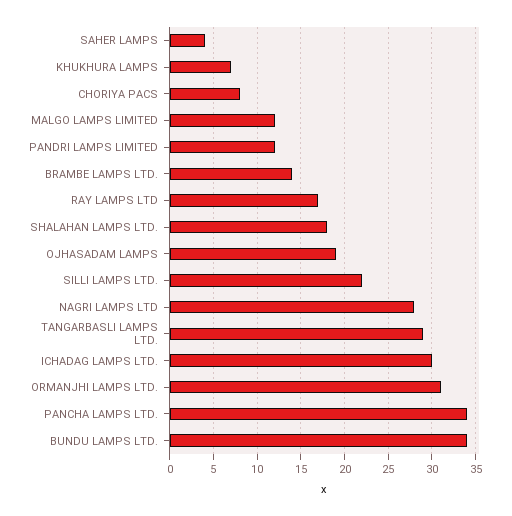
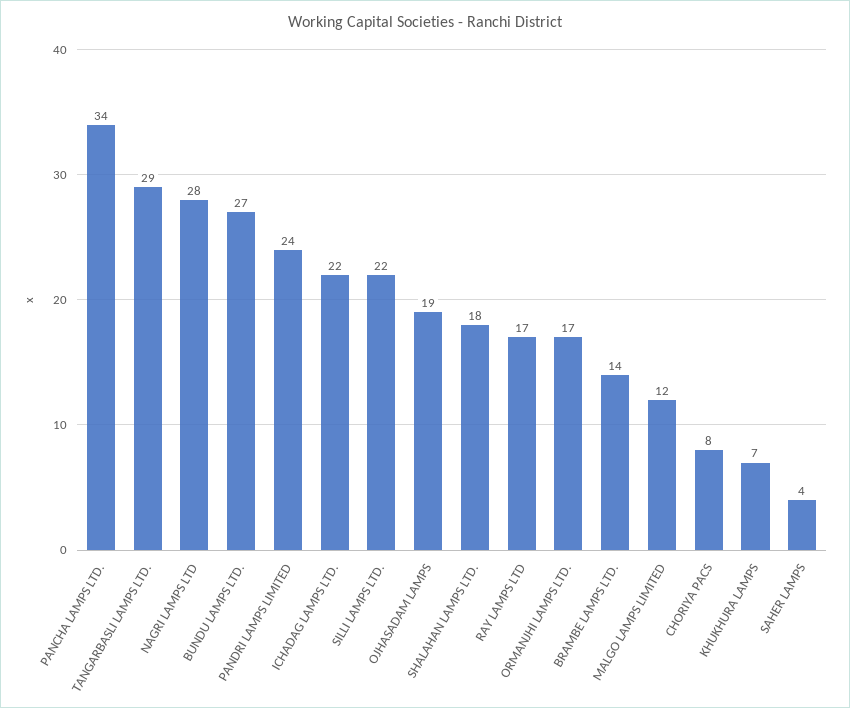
PANDRI LAMPS LIMITED: 12 -> 24
ICHADAG LAMPS LTD.: 30 -> 22
ORMANJHI LAMPS LTD.: 31 -> 17
BUNDU LAMPS LTD.: 34 -> 27

